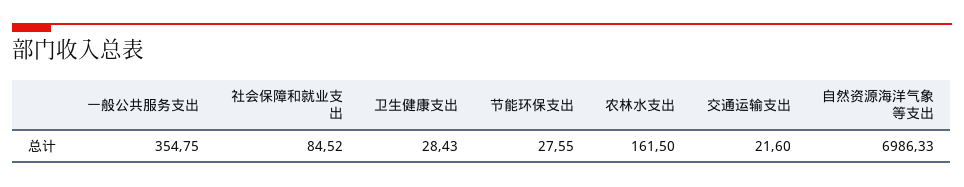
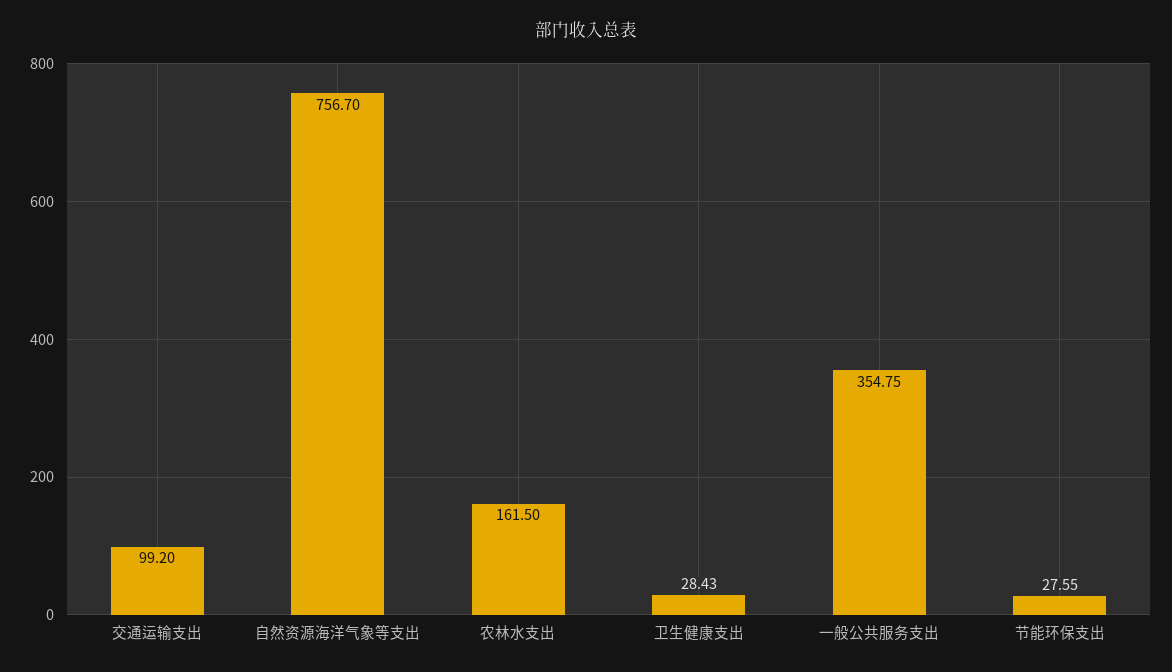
社会保障和就业支出: 84.52 -> none
交通运输支出: 21.6 -> 99.2
自然资源海洋气象等支出: 6986.33 -> 756.7

